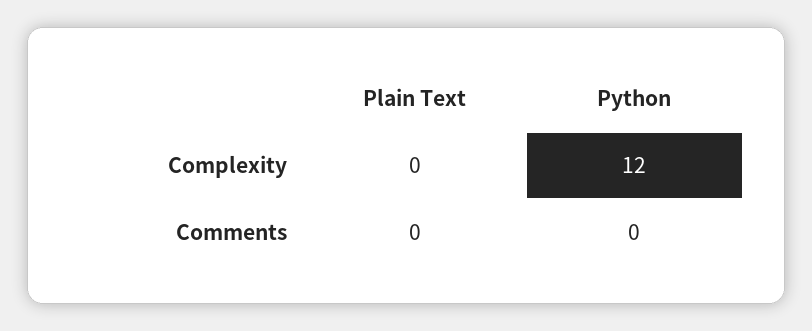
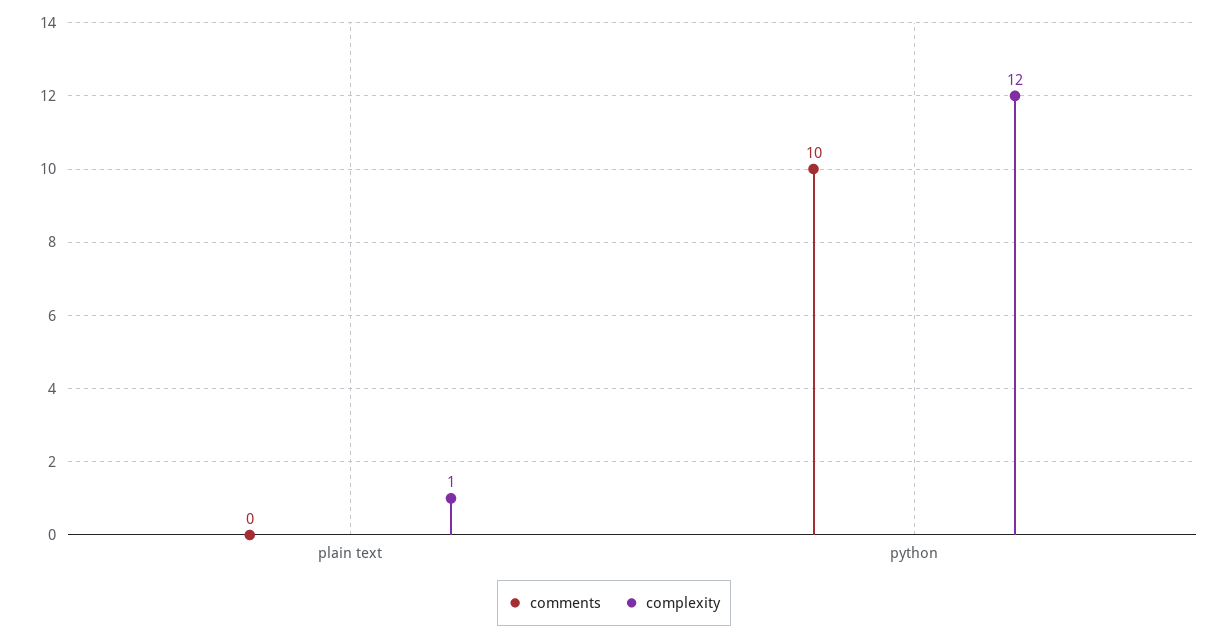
Complexity, Plain Text: 0 -> 1
Comments, Python: 0 -> 10

